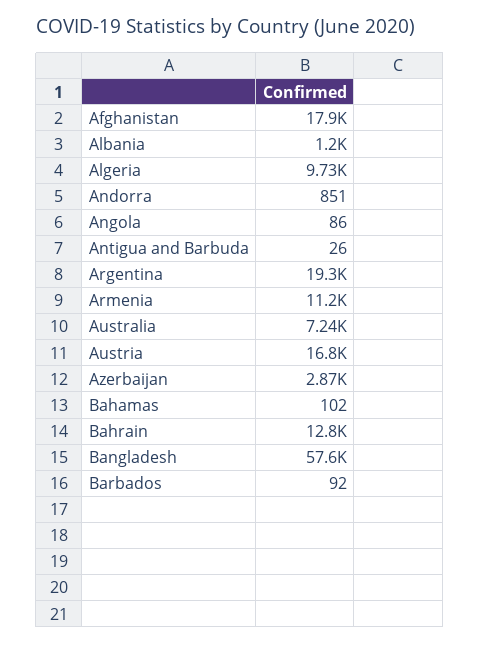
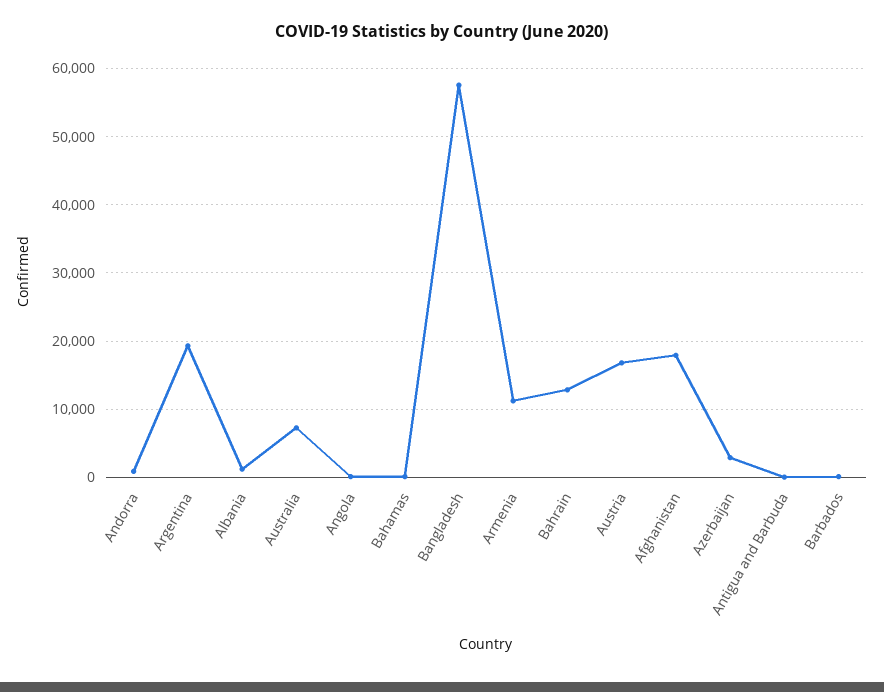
Algeria: 9730 -> none

